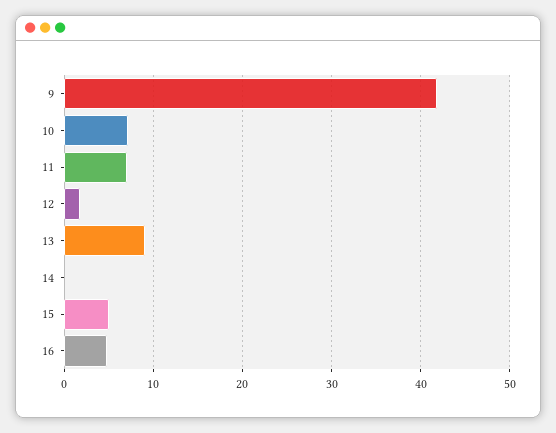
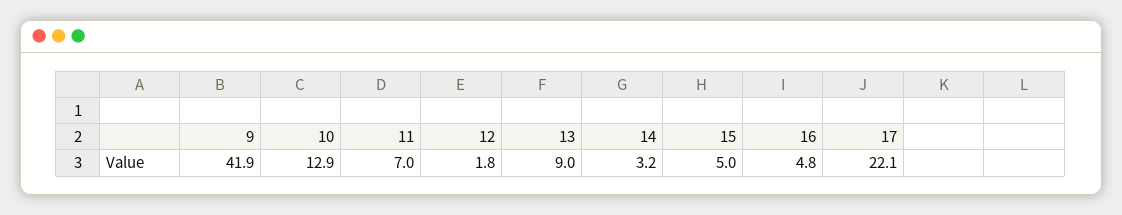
10: 7 -> 12.9
14: 0 -> 3.2
17: none -> 22.1

